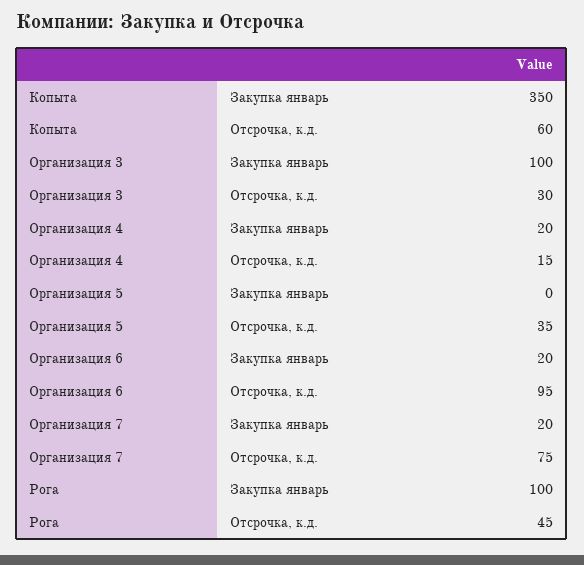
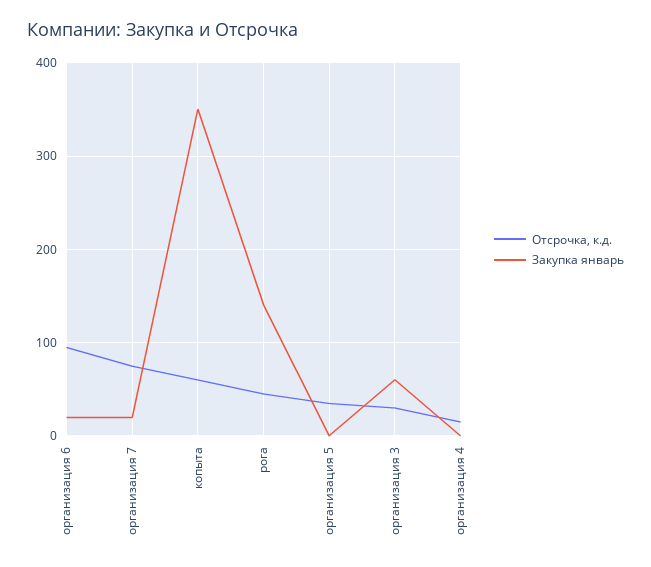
Закупка январь, Организация 3: 100 -> 60
Закупка январь, Организация 4: 20 -> 0
Закупка январь, Рога: 100 -> 140

